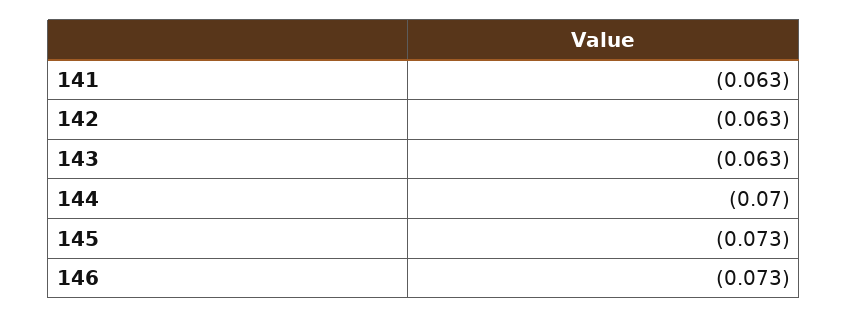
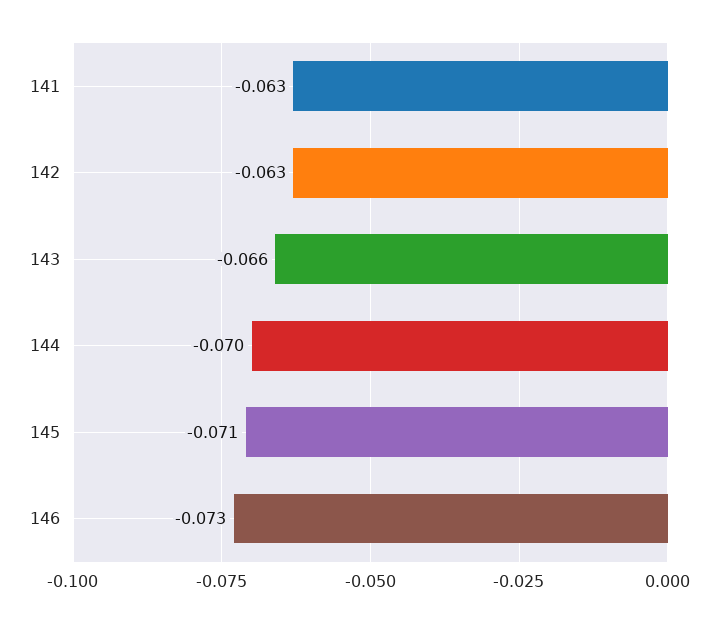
143: -0.063 -> -0.066
145: -0.073 -> -0.071

